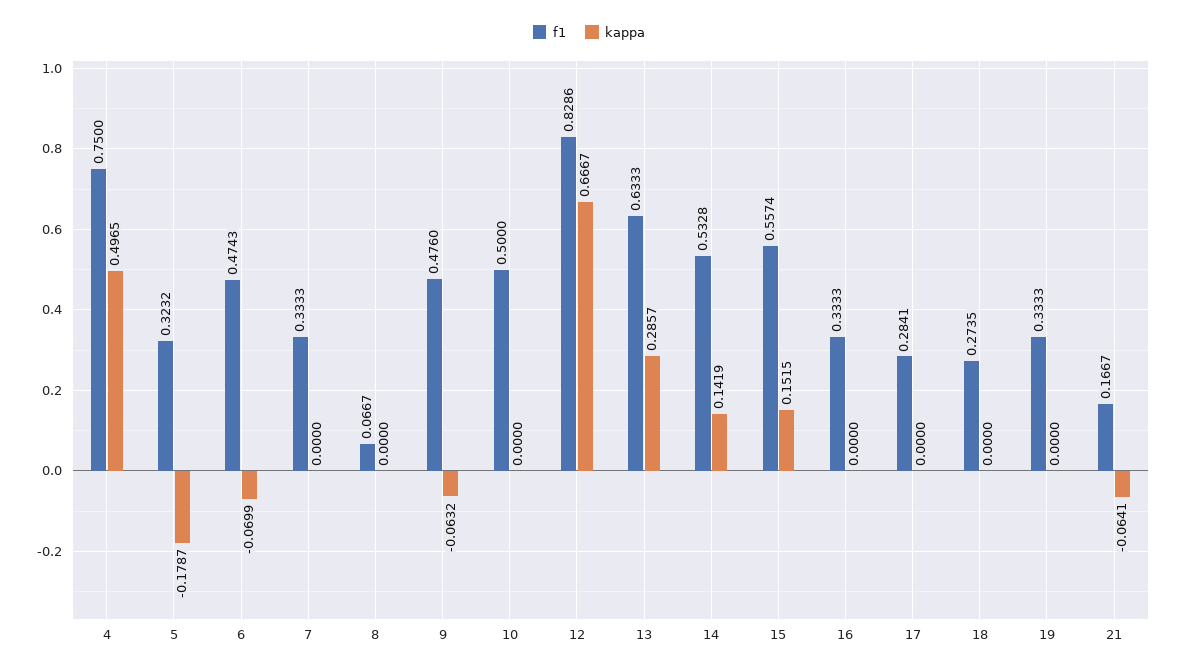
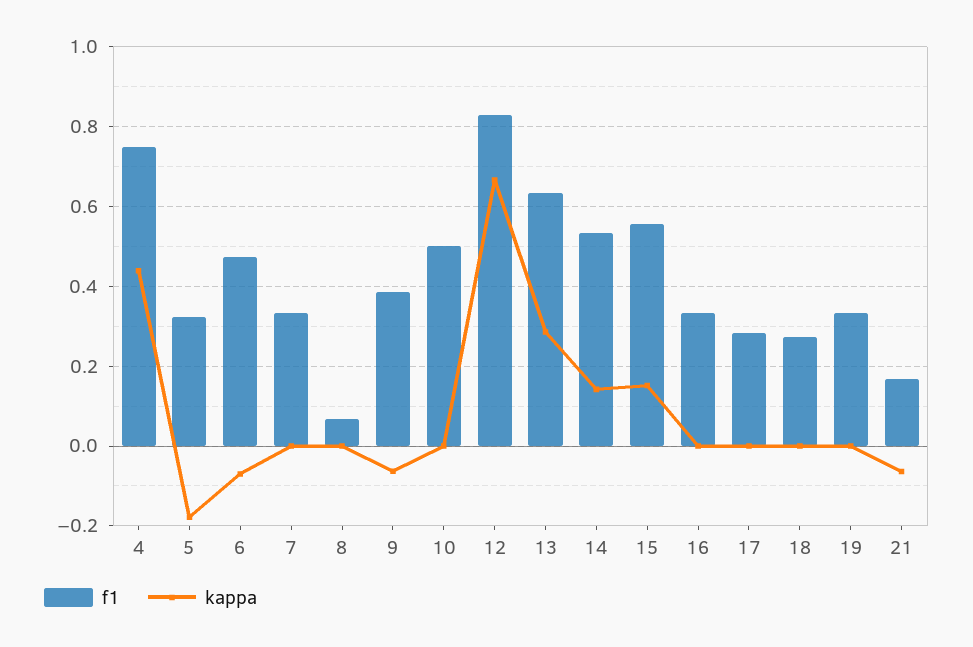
kappa, 4: 0.4965 -> 0.44
f1, 9: 0.476 -> 0.38

